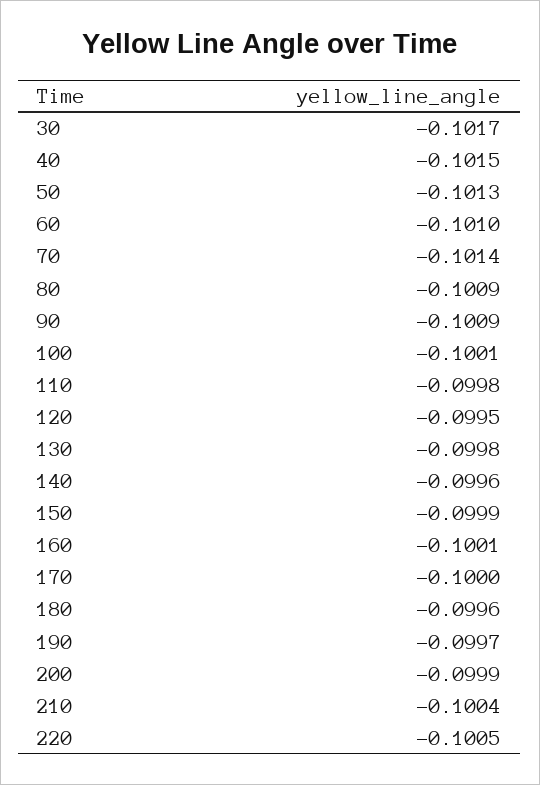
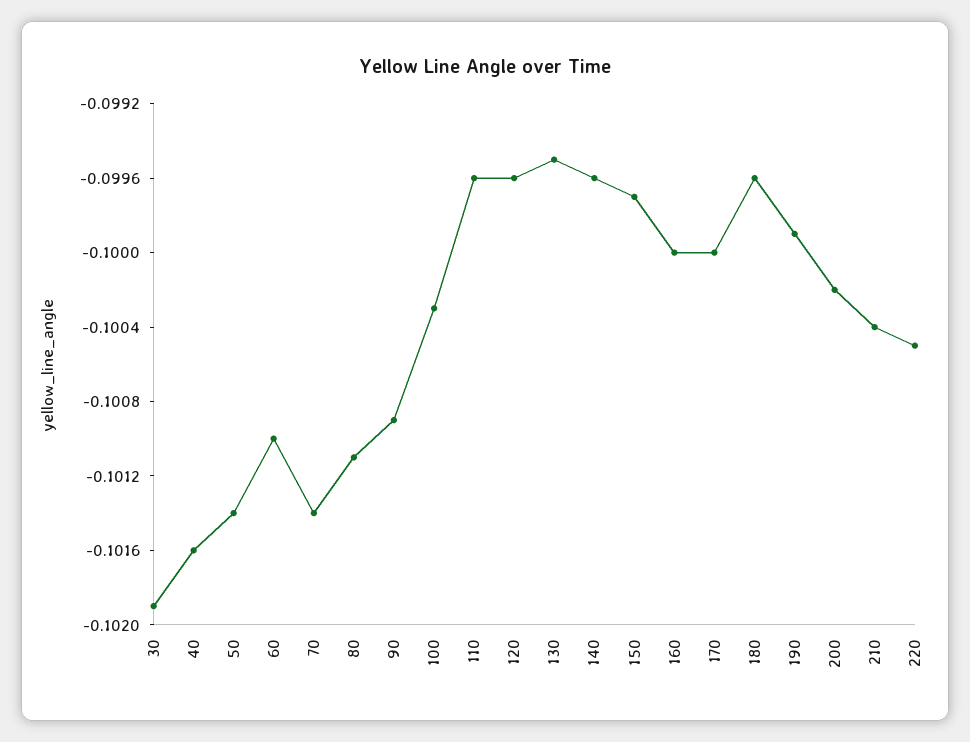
30: -0.1017 -> -0.1019
40: -0.1015 -> -0.1016
50: -0.1013 -> -0.1014
80: -0.1009 -> -0.1011
100: -0.1001 -> -0.1003
110: -0.0998 -> -0.0996
120: -0.0995 -> -0.0996
130: -0.0998 -> -0.0995
150: -0.0999 -> -0.0997
160: -0.1001 -> -0.1
190: -0.0997 -> -0.0999
200: -0.0999 -> -0.1002

